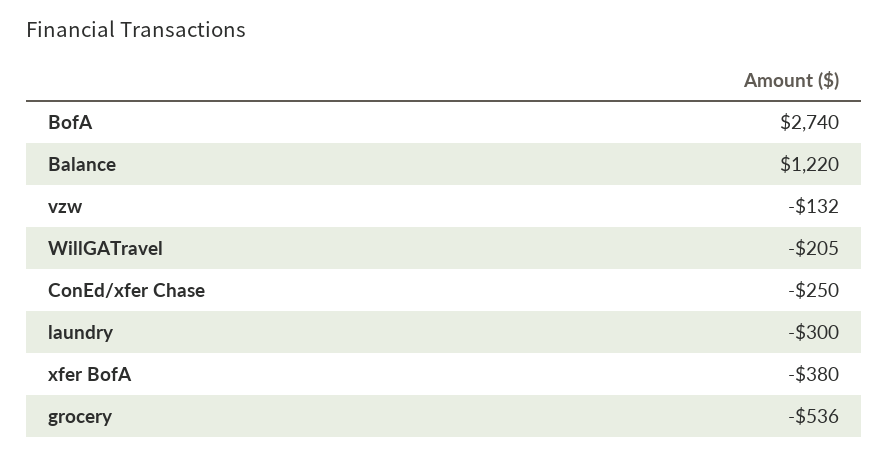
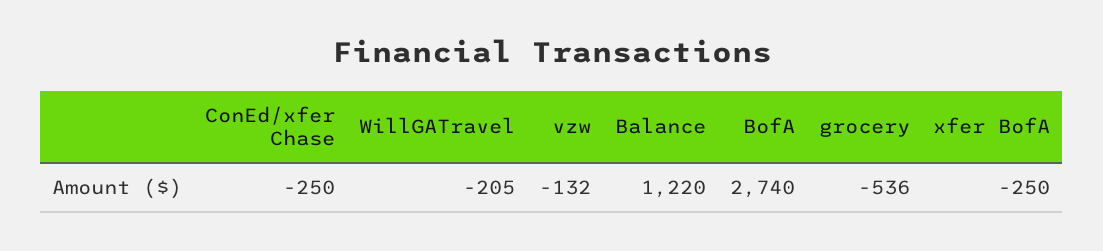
laundry: -300 -> none
xfer BofA: -380 -> -250

